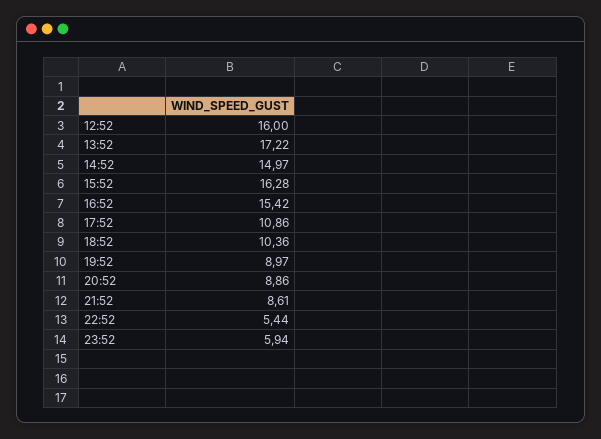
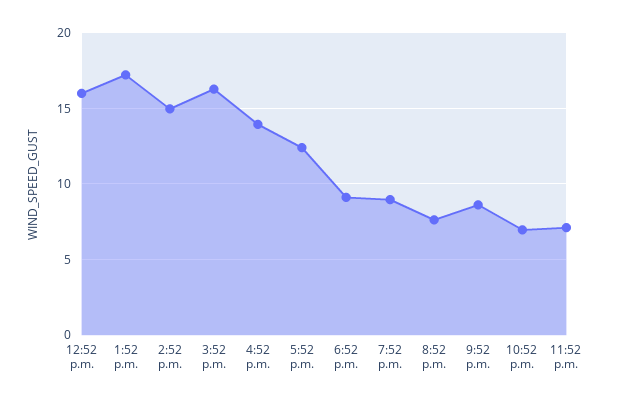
16:52: 15.42 -> 14
17:52: 10.86 -> 12.5
18:52: 10.36 -> 9
20:52: 8.86 -> 7.5
22:52: 5.44 -> 7
23:52: 5.94 -> 7

